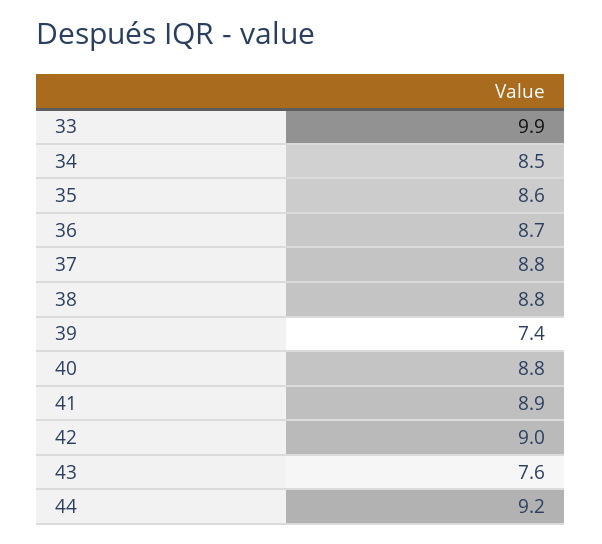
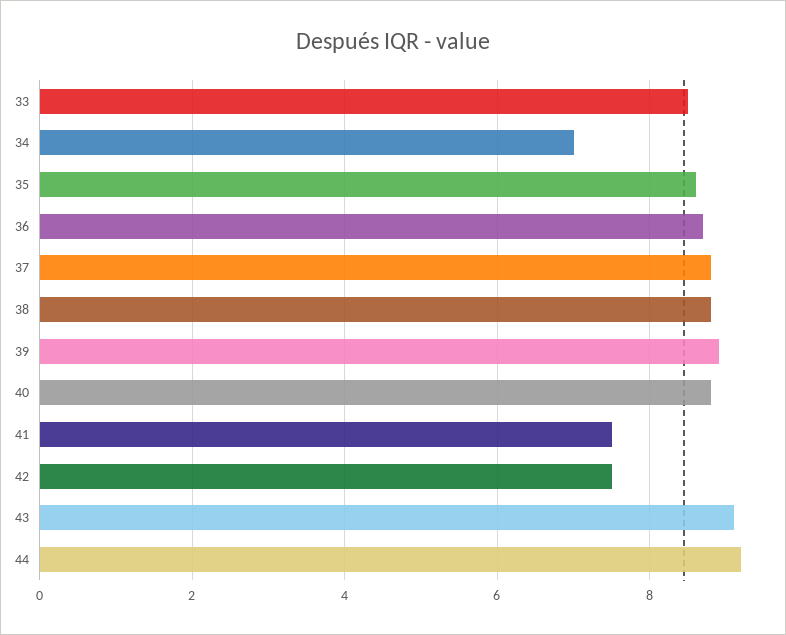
33: 9.9 -> 8.5
34: 8.5 -> 7
39: 7.4 -> 9
41: 8.9 -> 7.5
42: 9 -> 7.5
43: 7.6 -> 9

